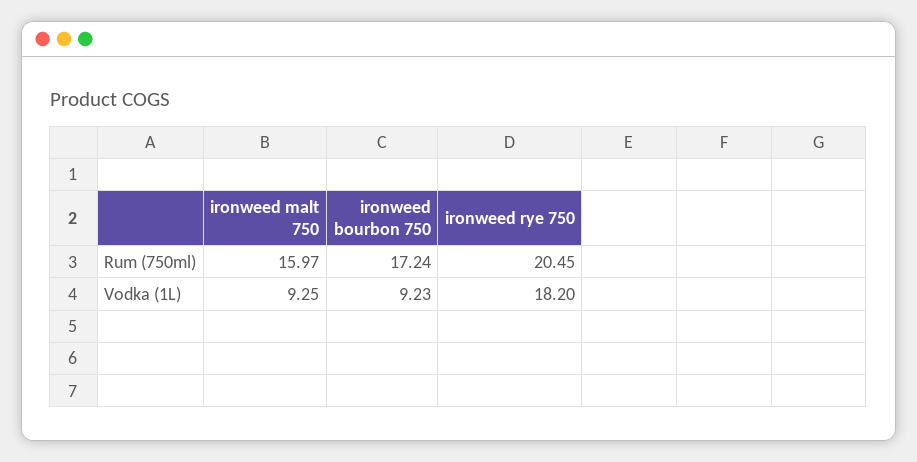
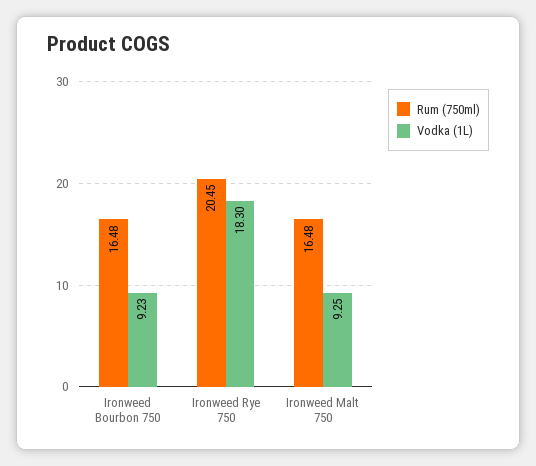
Rum (750ml), ironweed malt 750: 15.97 -> 16.48
Rum (750ml), ironweed bourbon 750: 17.24 -> 16.48
Vodka (1L), ironweed rye 750: 18.2 -> 18.3

